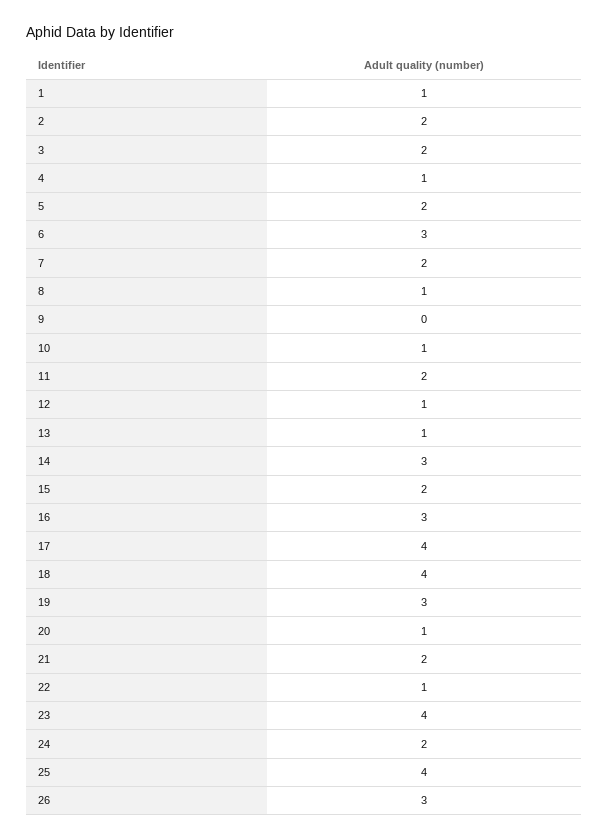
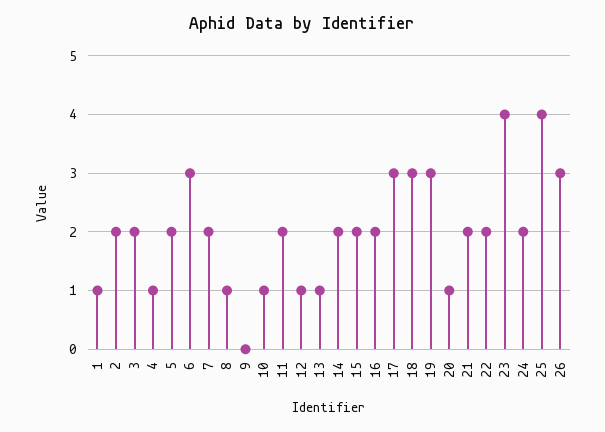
14: 3 -> 2
16: 3 -> 2
17: 4 -> 3
18: 4 -> 3
22: 1 -> 2

